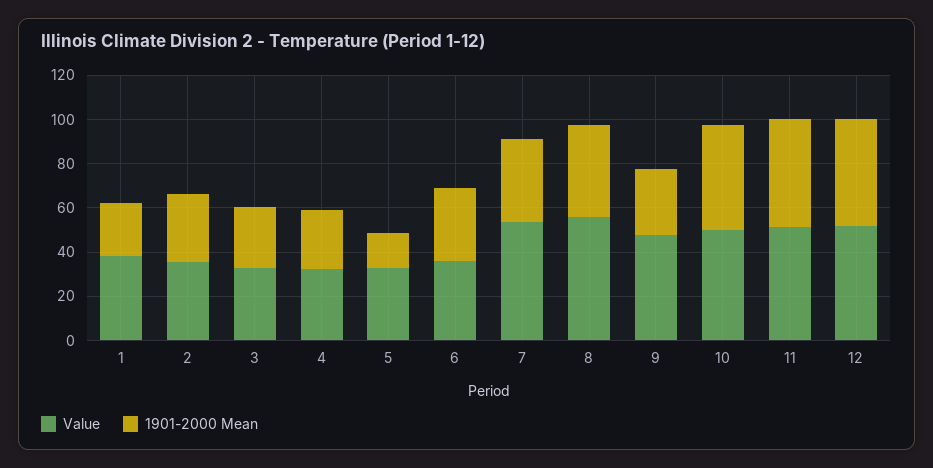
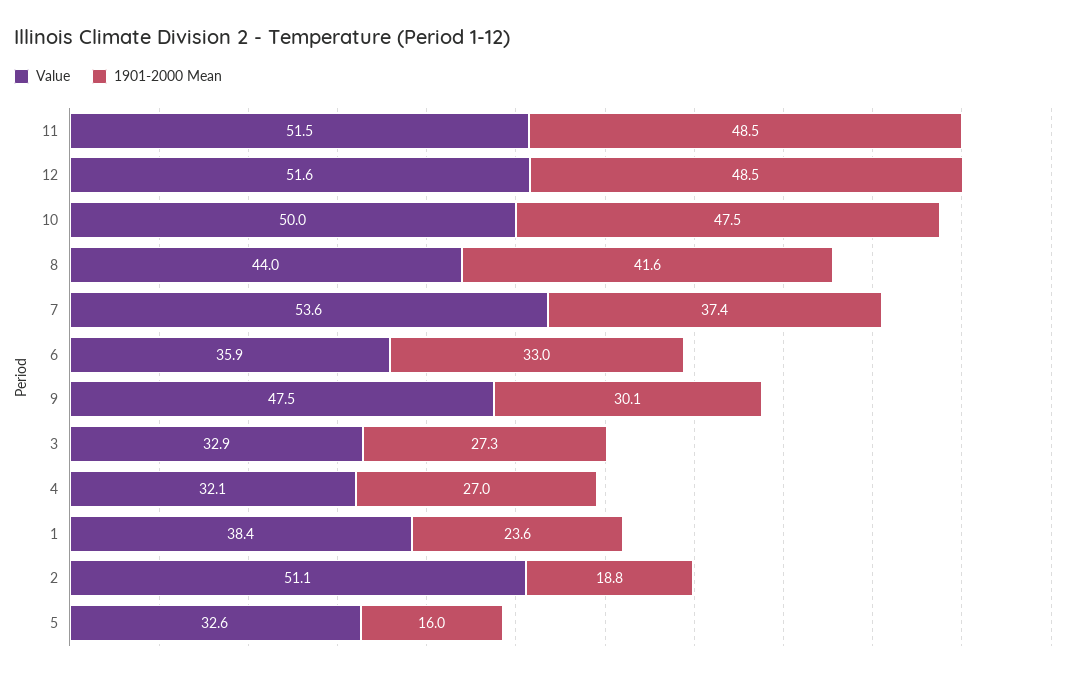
Value, 2: 35 -> 51.1
1901-2000 Mean, 2: 30 -> 18.8
Value, 8: 55 -> 44

